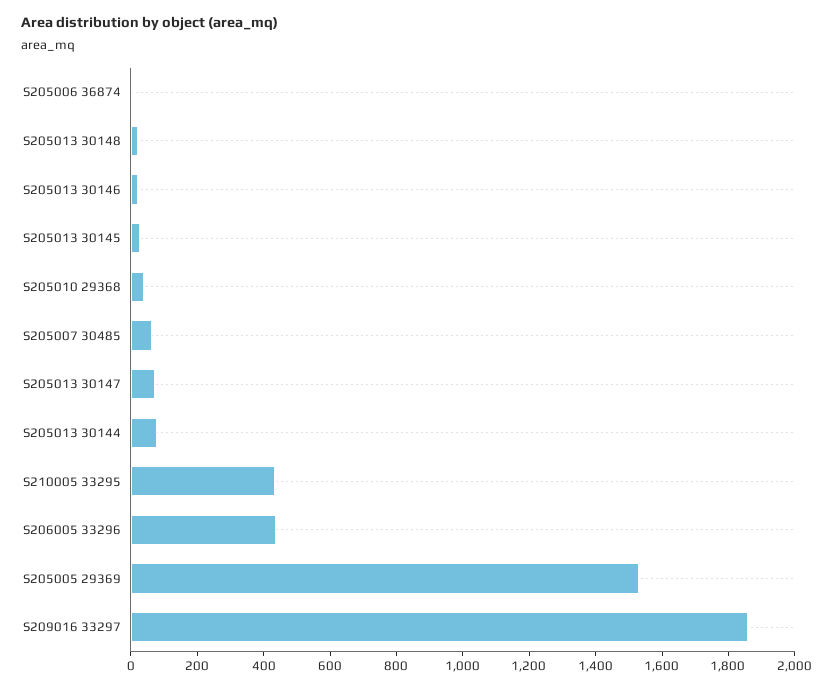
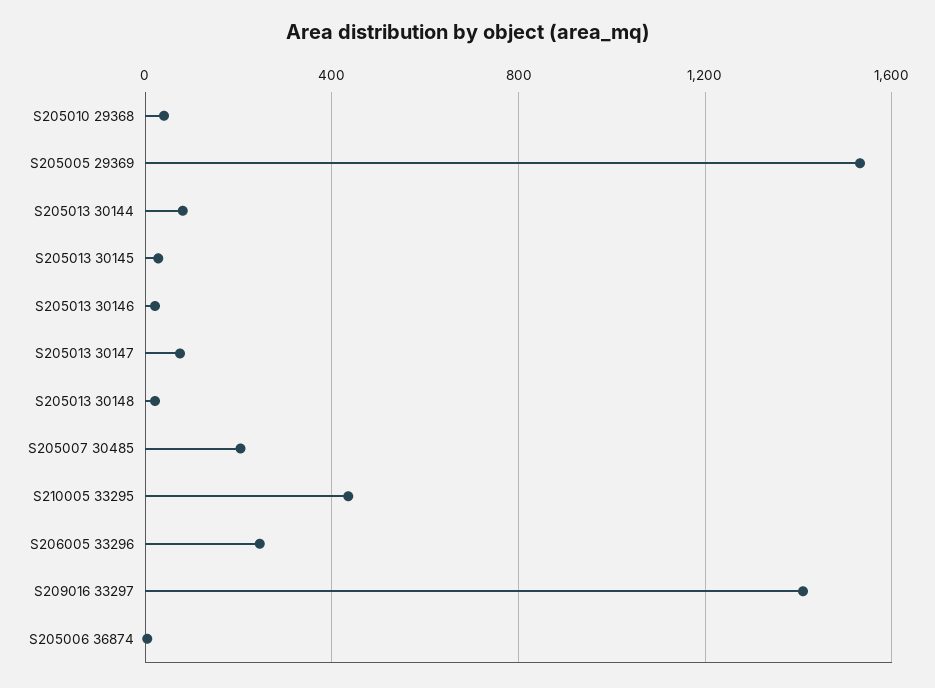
S205007 30485: 50 -> 200
S206005 33296: 450 -> 250
S209016 33297: 1850 -> 1400

